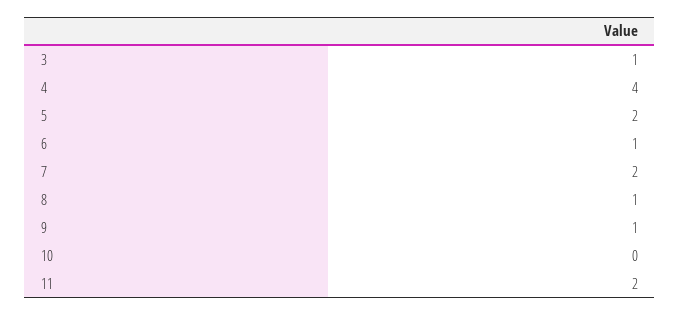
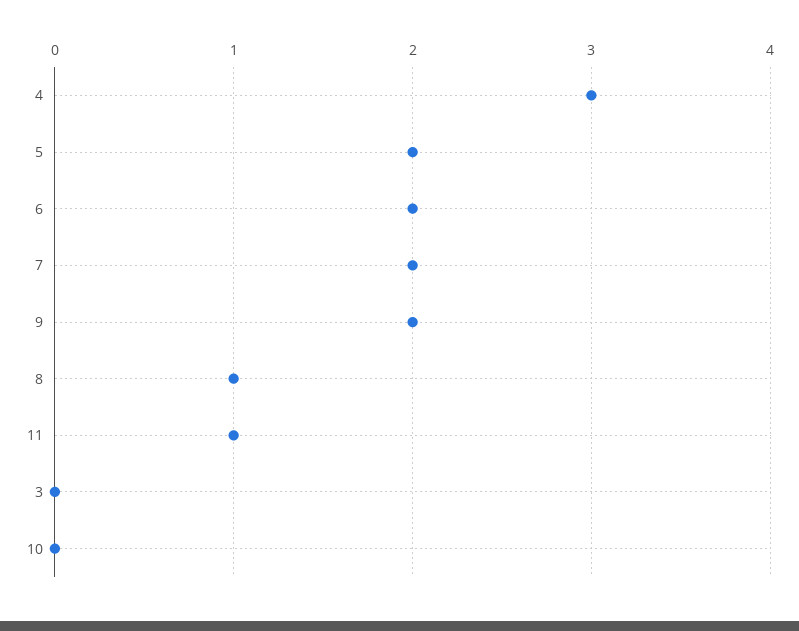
3: 1 -> 0
4: 4 -> 3
6: 1 -> 2
9: 1 -> 2
11: 2 -> 1

